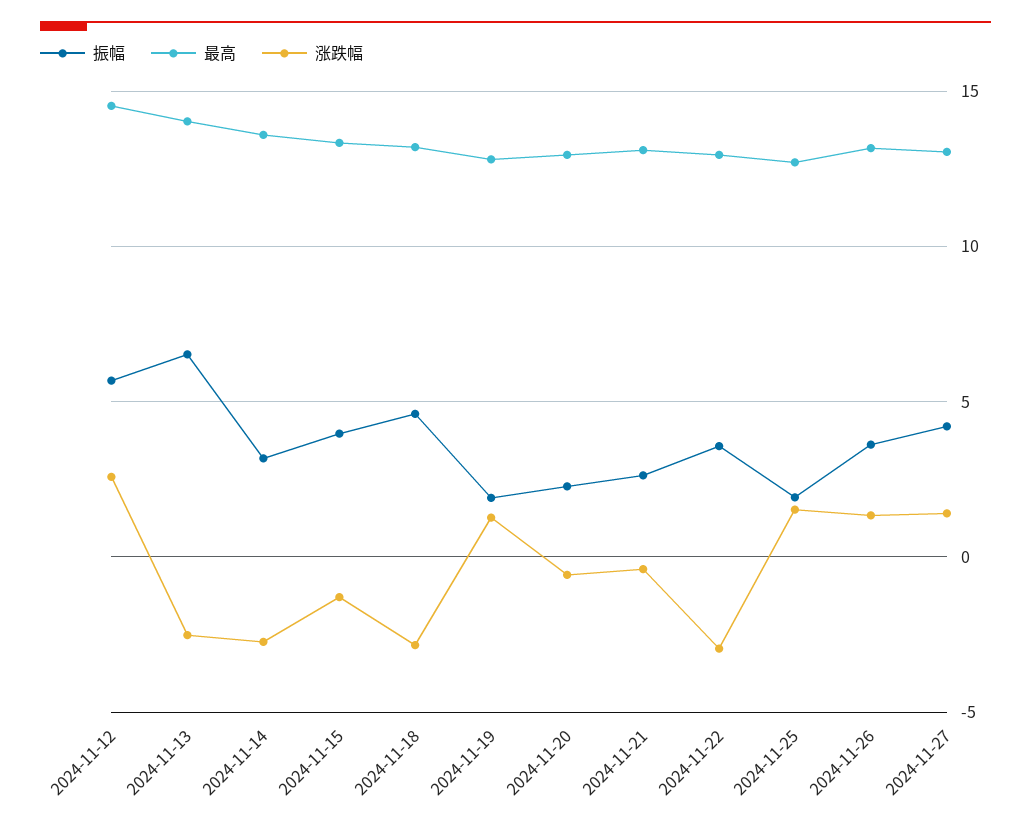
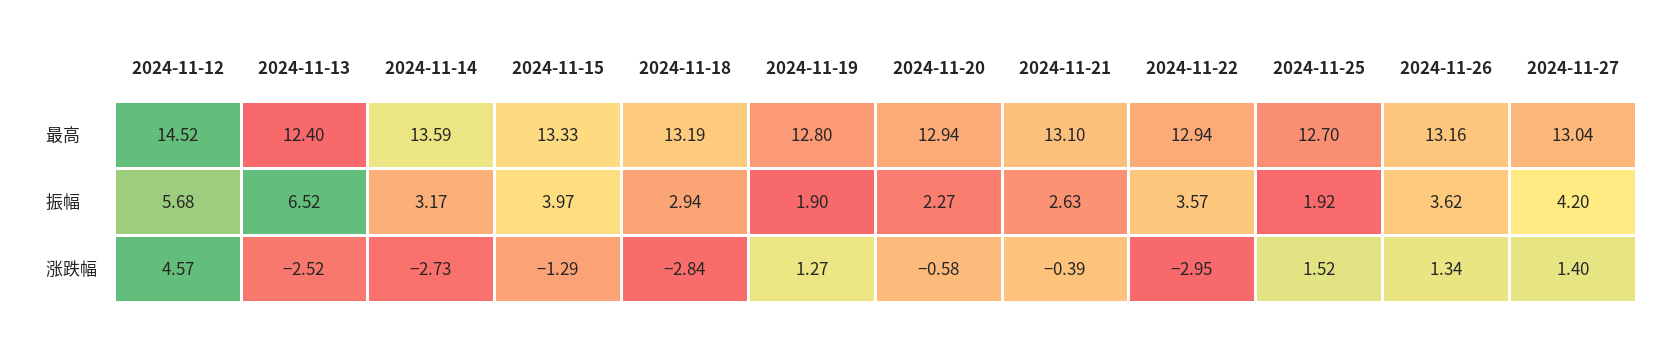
涨跌幅, 2024-11-12: 2.5 -> 4.57
最高, 2024-11-13: 14 -> 12.4
振幅, 2024-11-18: 4.5 -> 2.94

